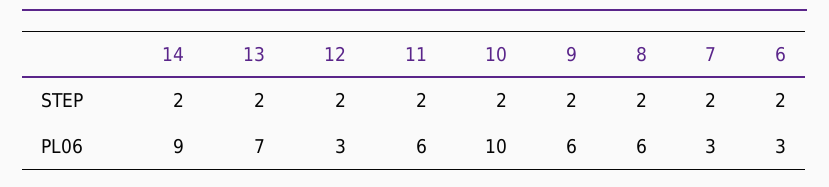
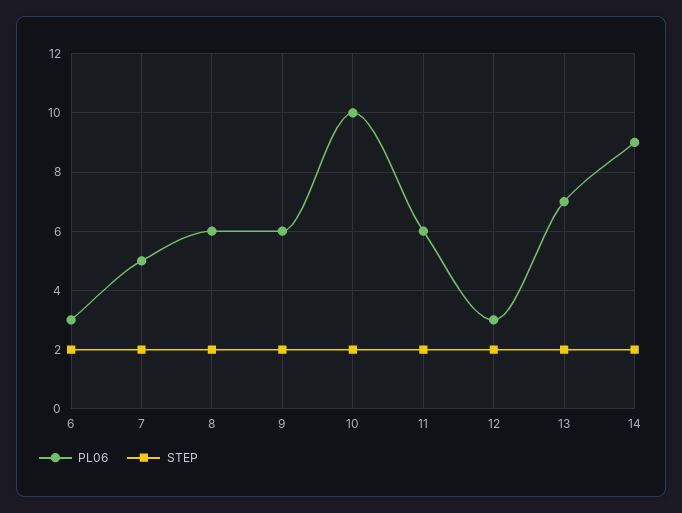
PL06, 7: 3 -> 5

